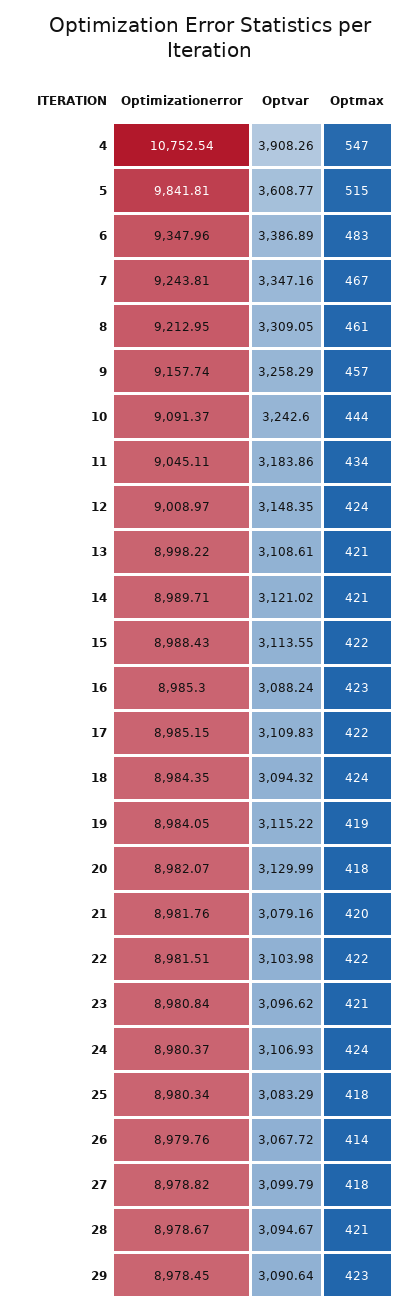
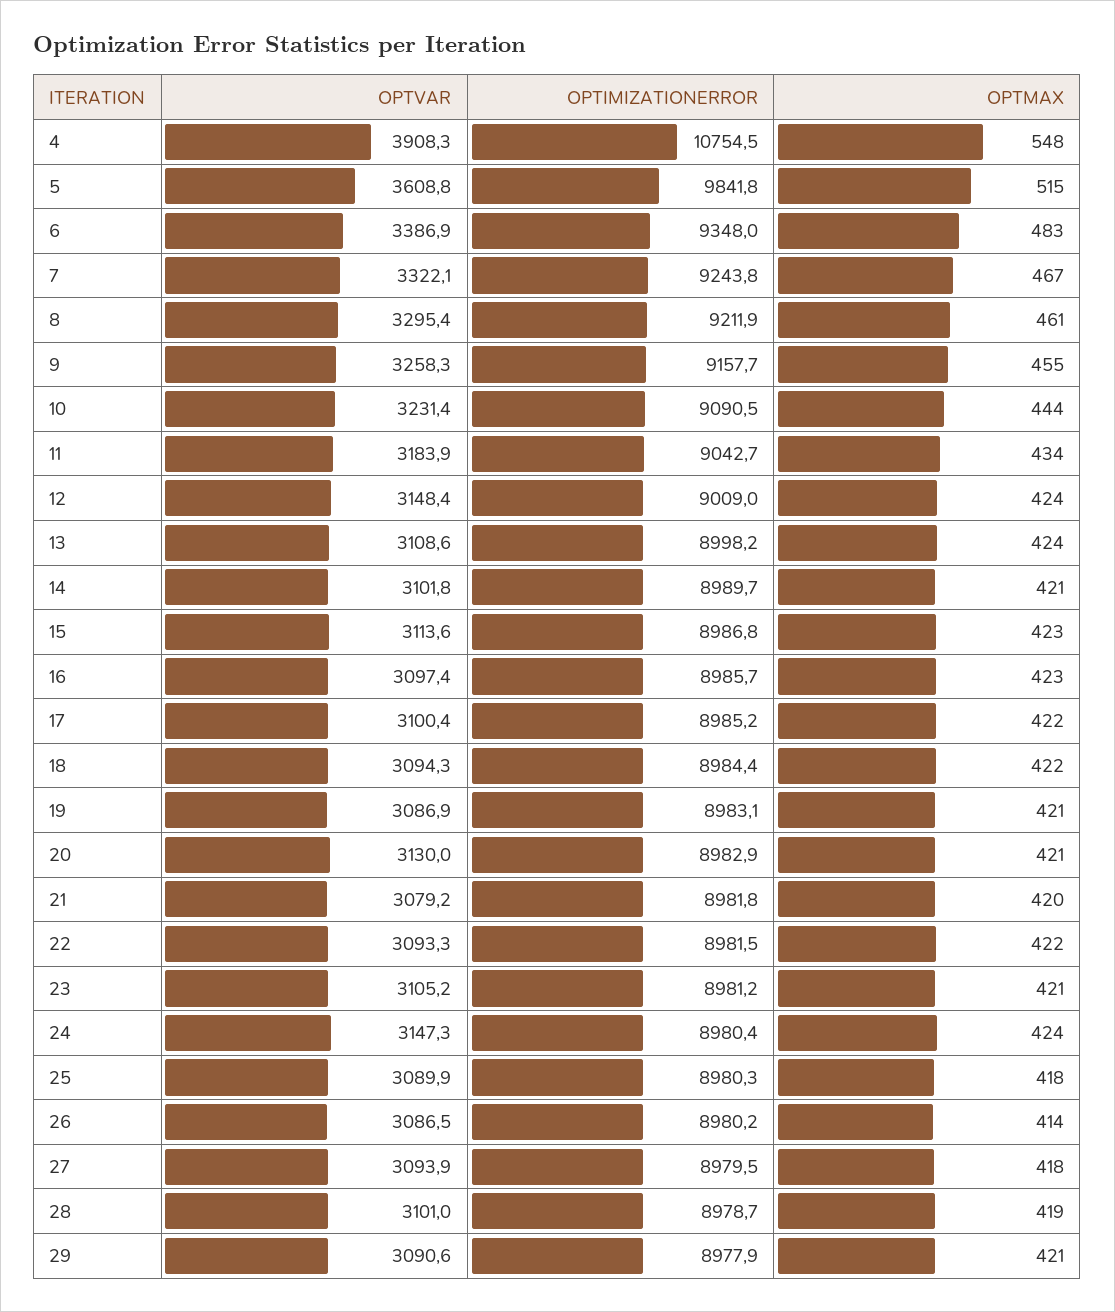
Optimizationerror, 4: 10752.54 -> 10754.5
Optmax, 4: 547 -> 548
Optvar, 7: 3347.16 -> 3322.1
Optimizationerror, 8: 9212.95 -> 9211.9
Optvar, 8: 3309.05 -> 3295.4
Optmax, 9: 457 -> 455
Optimizationerror, 10: 9091.37 -> 9090.5
Optvar, 10: 3242.6 -> 3231.4
Optimizationerror, 11: 9045.11 -> 9042.7
Optmax, 13: 421 -> 424
Optvar, 14: 3121.02 -> 3101.8
Optimizationerror, 15: 8988.43 -> 8986.8
Optmax, 15: 422 -> 423
Optimizationerror, 16: 8985.3 -> 8985.7
Optvar, 16: 3088.24 -> 3097.4
Optvar, 17: 3109.83 -> 3100.4
Optmax, 18: 424 -> 422
Optimizationerror, 19: 8984.05 -> 8983.1
Optvar, 19: 3115.22 -> 3086.9
Optmax, 19: 419 -> 421
Optimizationerror, 20: 8982.07 -> 8982.9
Optmax, 20: 418 -> 421
Optvar, 22: 3103.98 -> 3093.3
Optimizationerror, 23: 8980.84 -> 8981.2
Optvar, 23: 3096.62 -> 3105.2
Optvar, 24: 3106.93 -> 3147.3
Optvar, 25: 3083.29 -> 3089.9
Optimizationerror, 26: 8979.76 -> 8980.2
Optvar, 26: 3067.72 -> 3086.5
Optimizationerror, 27: 8978.82 -> 8979.5
Optvar, 27: 3099.79 -> 3093.9
Optvar, 28: 3094.67 -> 3101
Optmax, 28: 421 -> 419
Optimizationerror, 29: 8978.45 -> 8977.9
Optmax, 29: 423 -> 421

